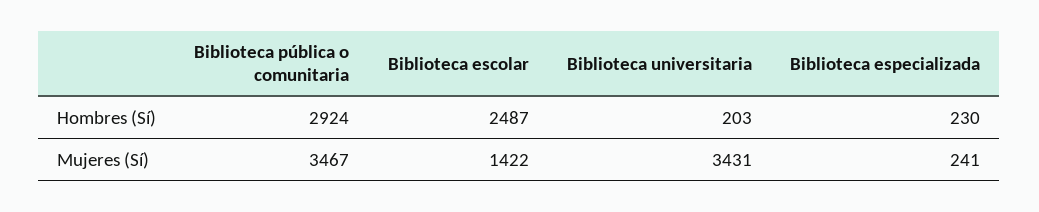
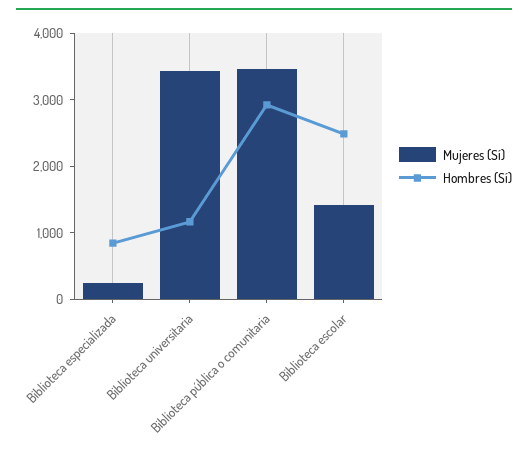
Hombres (Sí), Biblioteca universitaria: 203 -> 1200
Hombres (Sí), Biblioteca especializada: 230 -> 800

